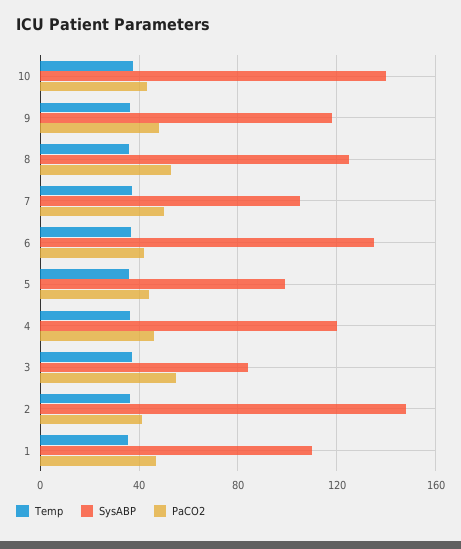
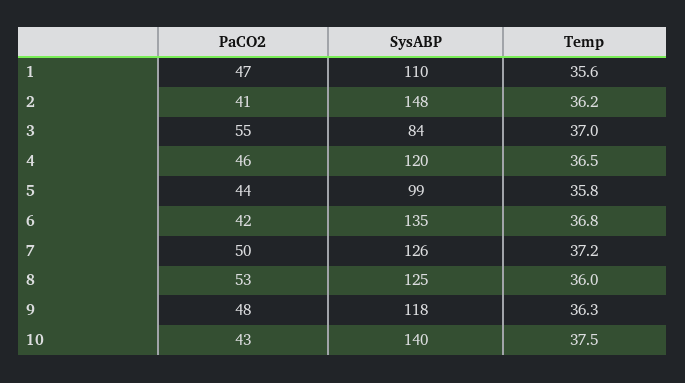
SysABP, 7: 105 -> 126

